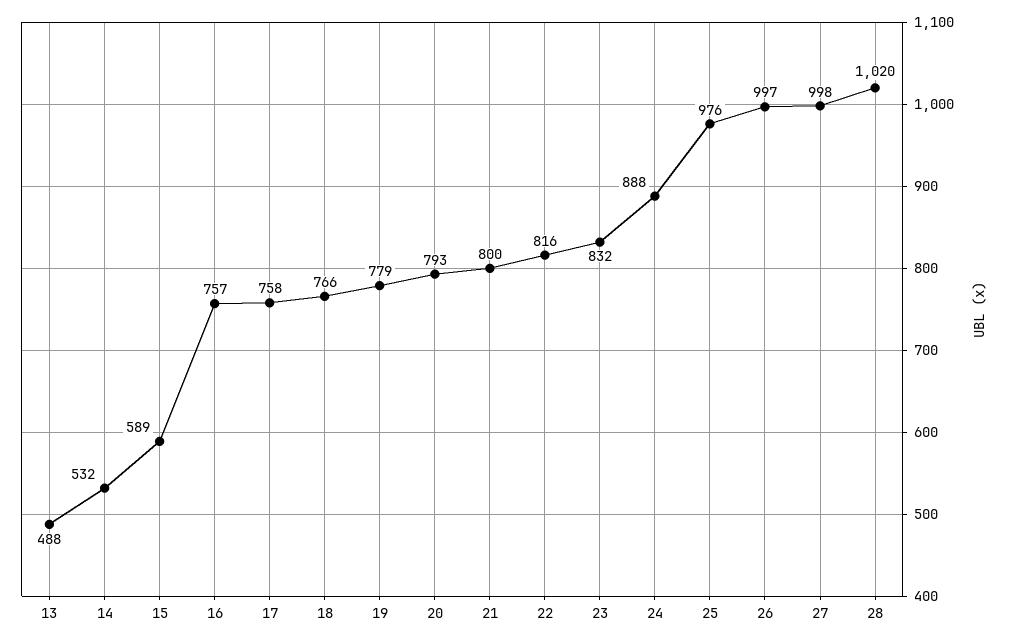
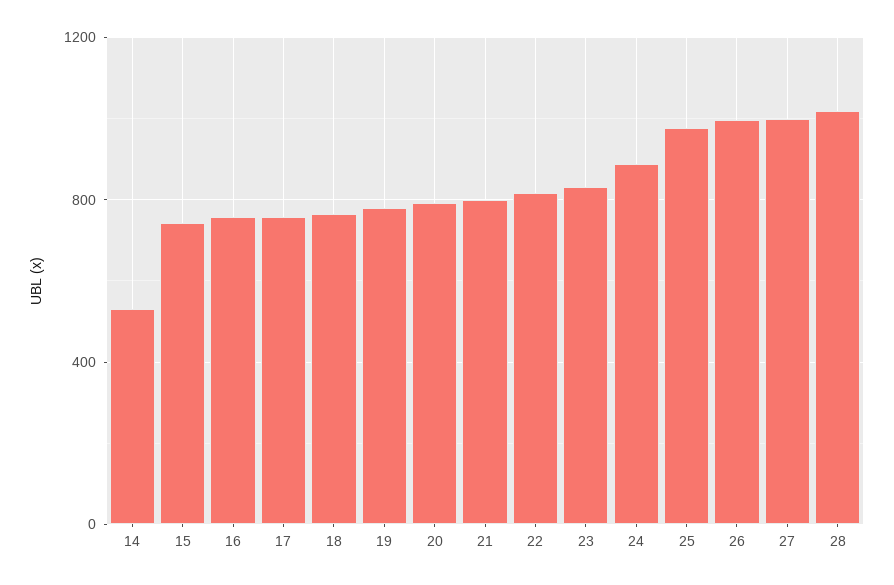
13: 488 -> none
15: 589 -> 750

